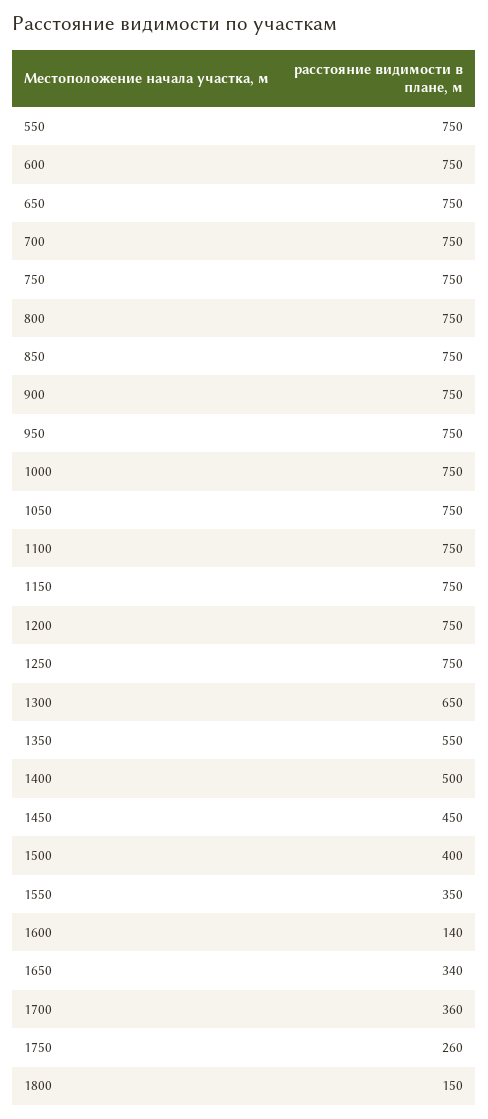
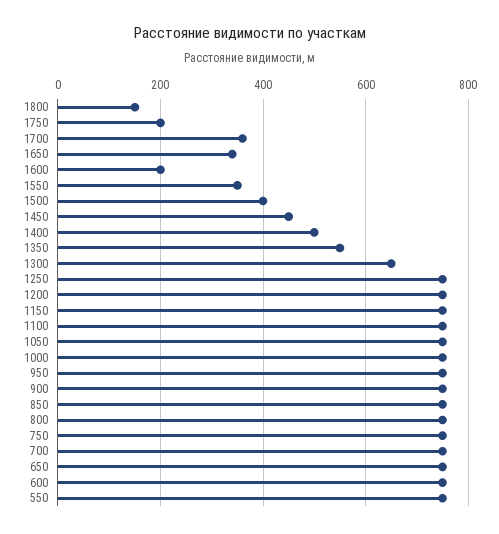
1600: 140 -> 200
1750: 260 -> 200

